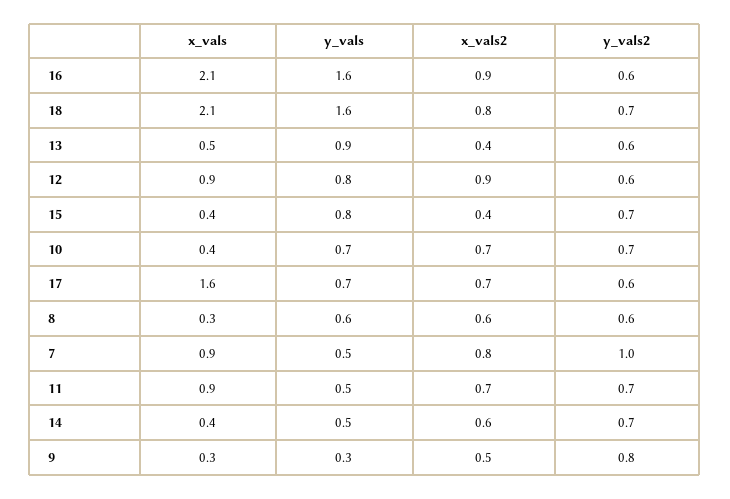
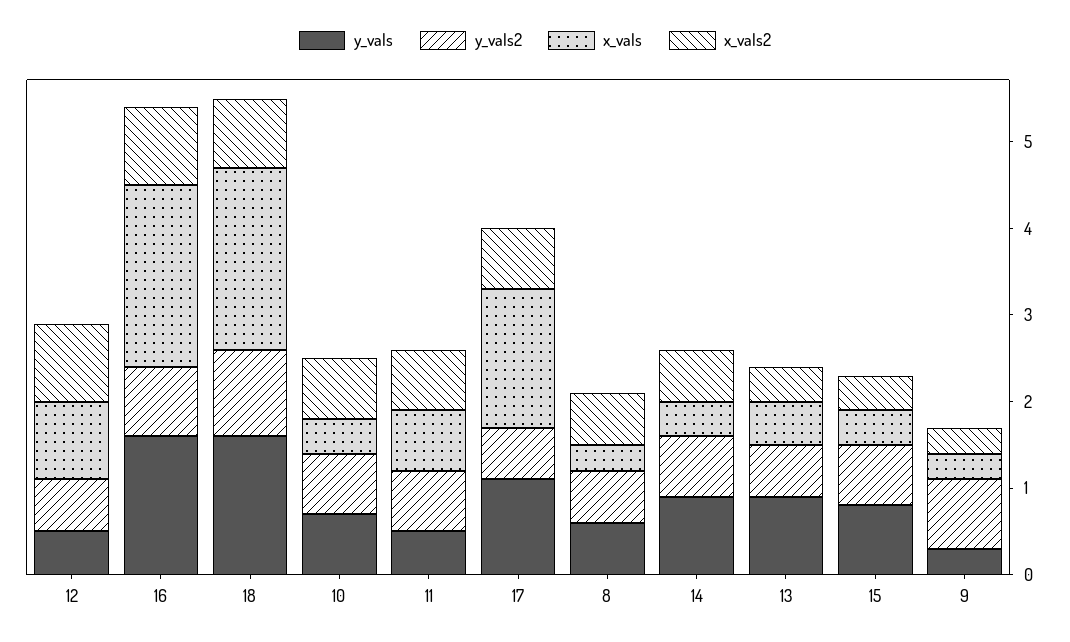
y_vals2, 16: 0.6 -> 0.8
y_vals2, 18: 0.7 -> 1
y_vals, 12: 0.8 -> 0.5
y_vals, 17: 0.7 -> 1.1
x_vals, 7: 0.9 -> none
y_vals, 7: 0.5 -> none
x_vals2, 7: 0.8 -> none
y_vals2, 7: 1 -> none
x_vals, 11: 0.9 -> 0.7
y_vals, 14: 0.5 -> 0.9
x_vals2, 9: 0.5 -> 0.3

